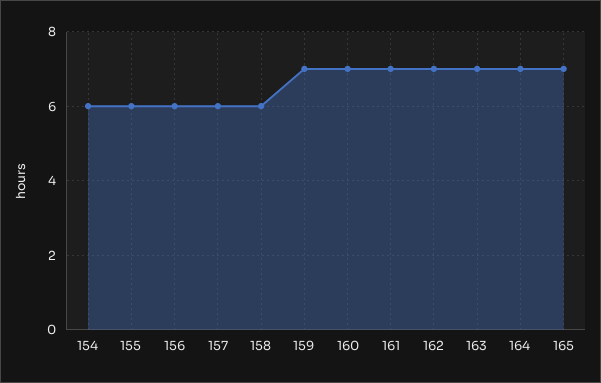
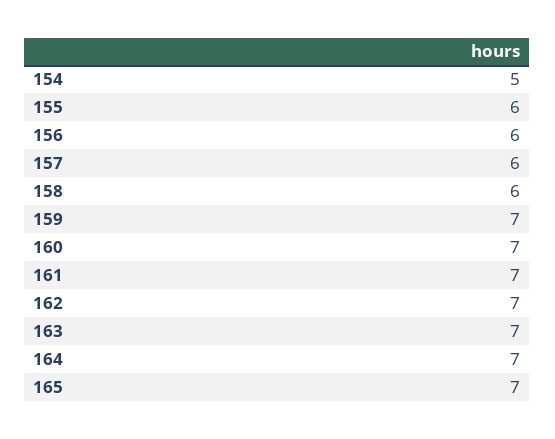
154: 6 -> 5

